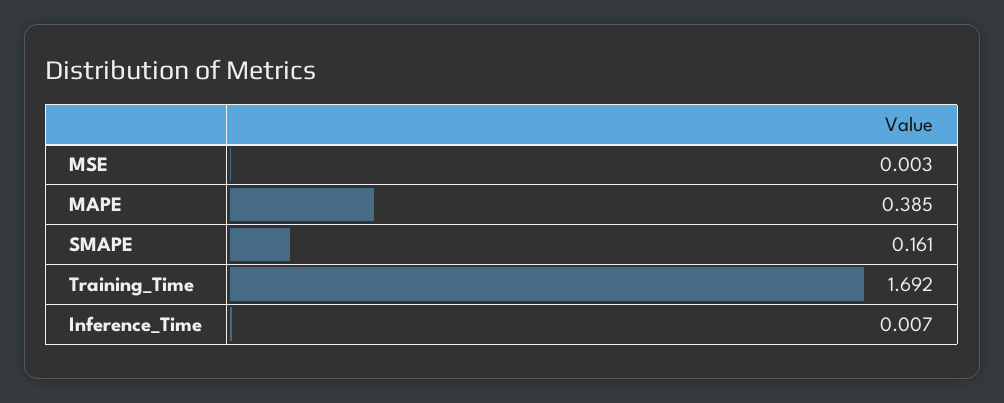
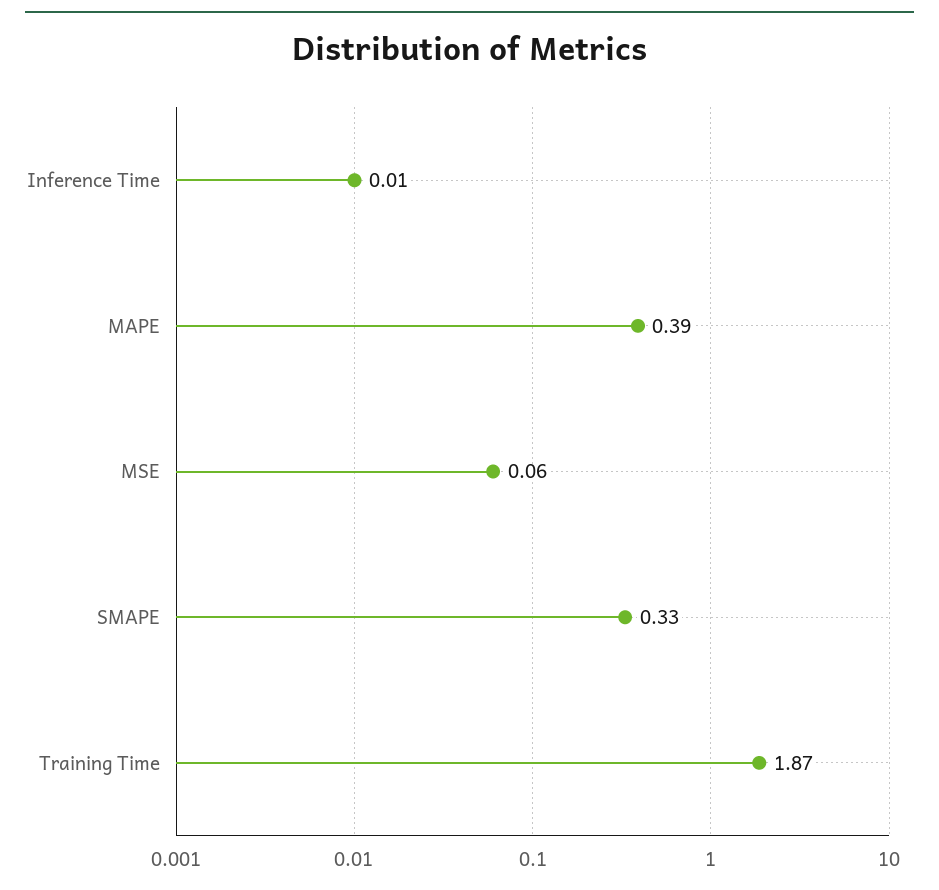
MSE: 0.003 -> 0.06
SMAPE: 0.161 -> 0.33
Training_Time: 1.692 -> 1.87

